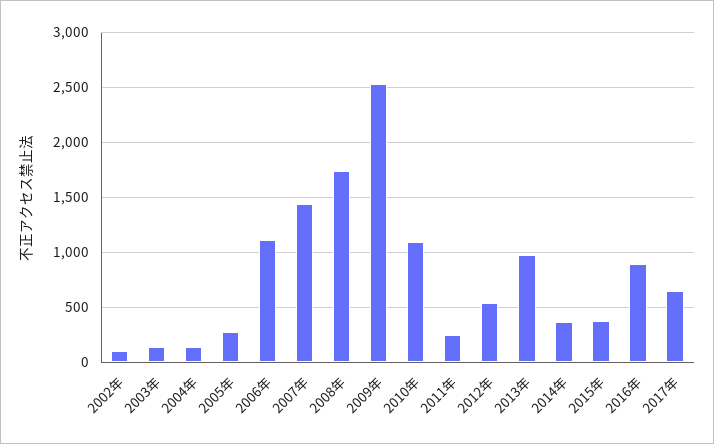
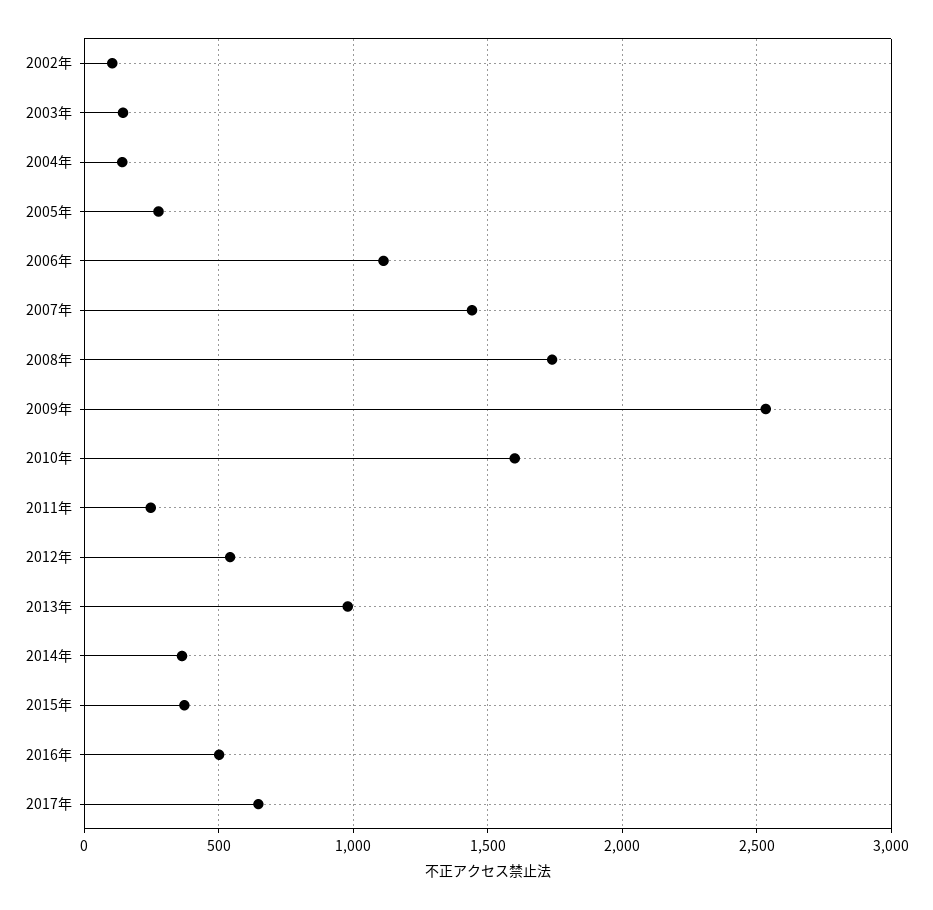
2010年: 1100 -> 1600
2016年: 900 -> 500

